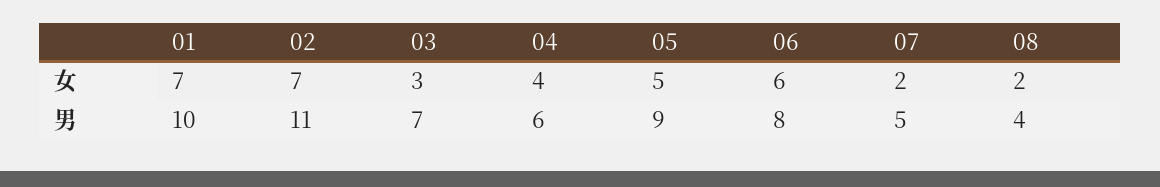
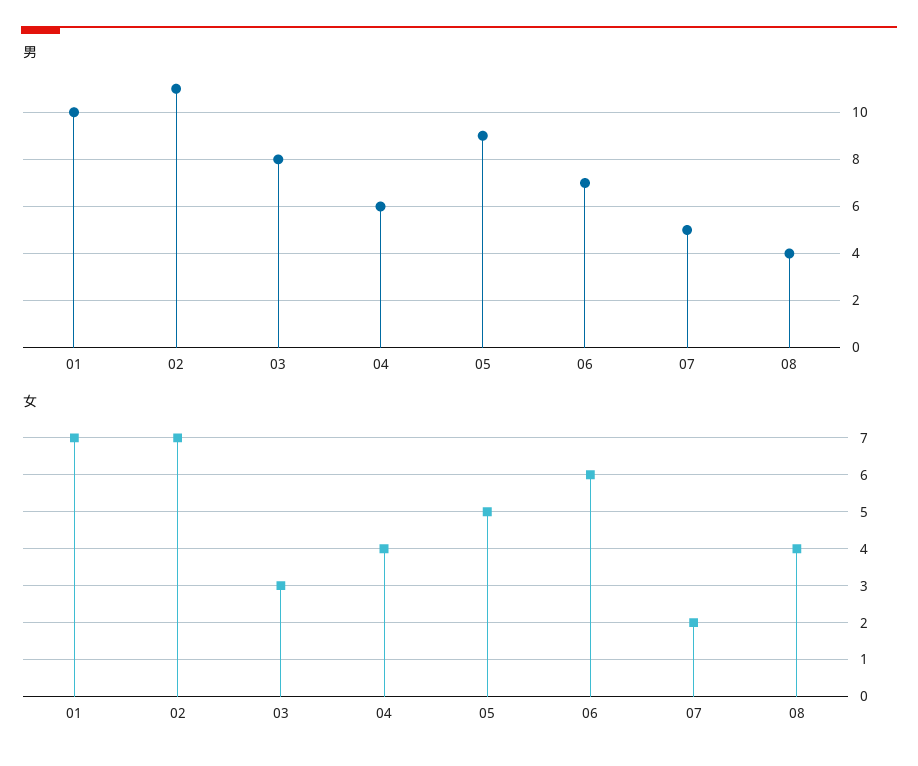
女, 08: 2 -> 4
男, 03: 7 -> 8
男, 06: 8 -> 7

